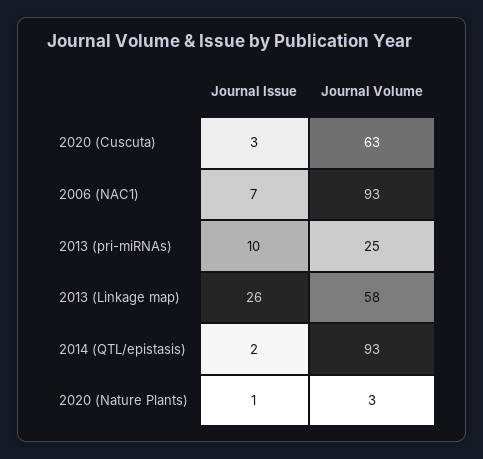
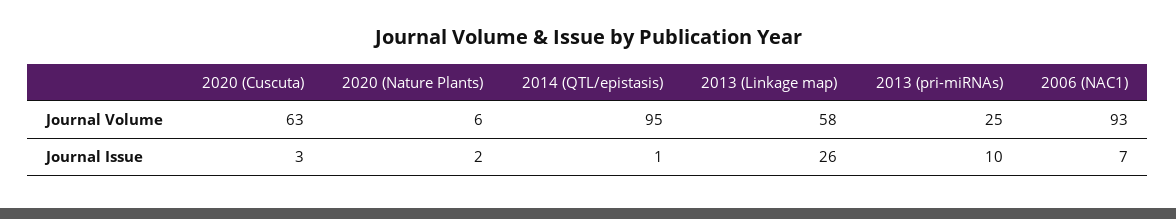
Journal Issue, 2014 (QTL/epistasis): 2 -> 1
Journal Volume, 2014 (QTL/epistasis): 93 -> 95
Journal Issue, 2020 (Nature Plants): 1 -> 2
Journal Volume, 2020 (Nature Plants): 3 -> 6

